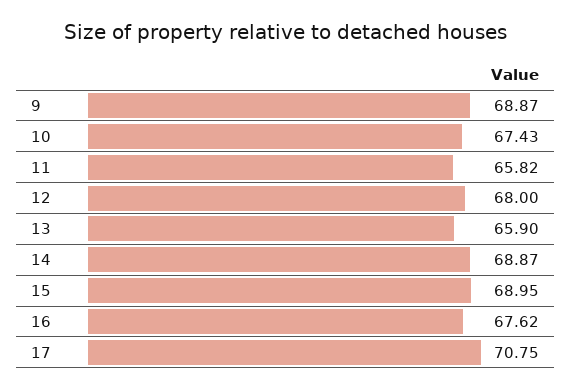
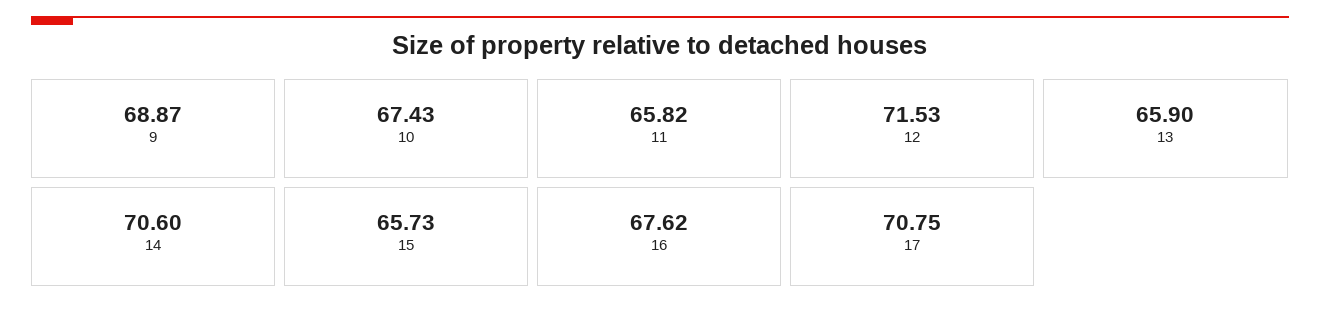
12: 68 -> 71.53
14: 68.87 -> 70.6
15: 68.95 -> 65.73

